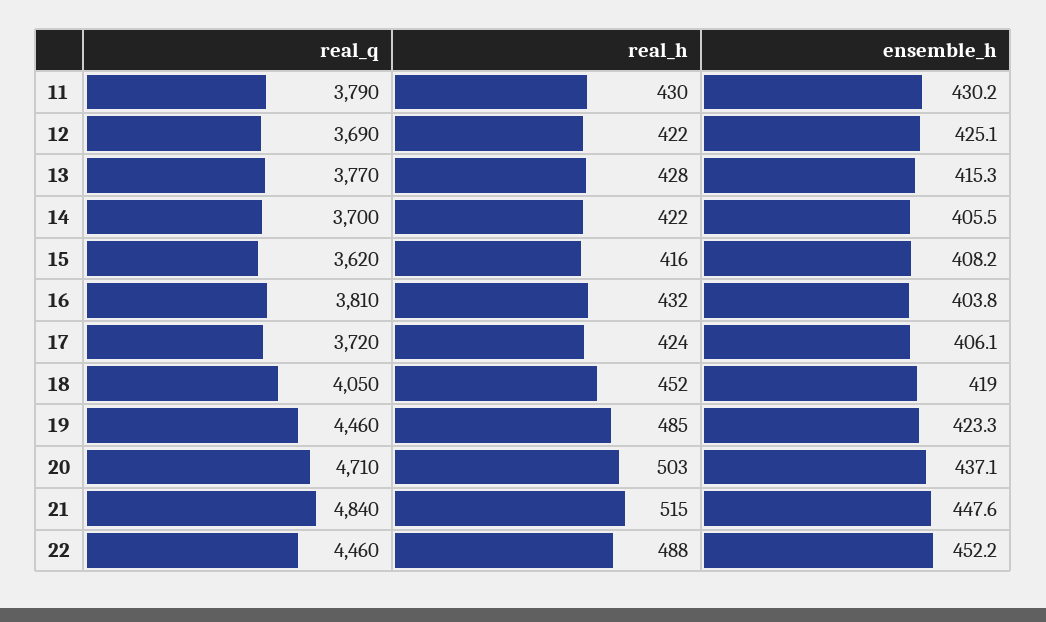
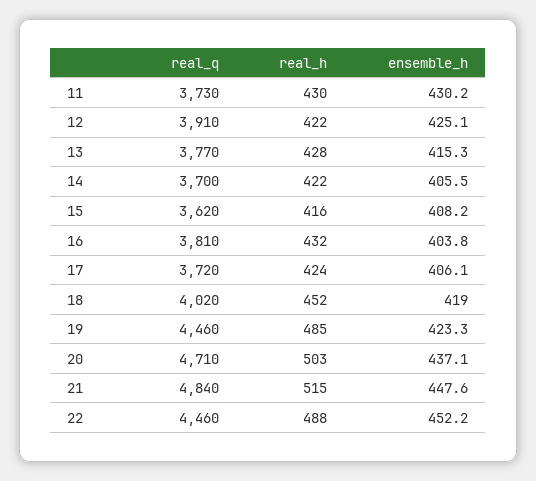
real_q, 11: 3790 -> 3730
real_q, 12: 3690 -> 3910
real_q, 18: 4050 -> 4020

